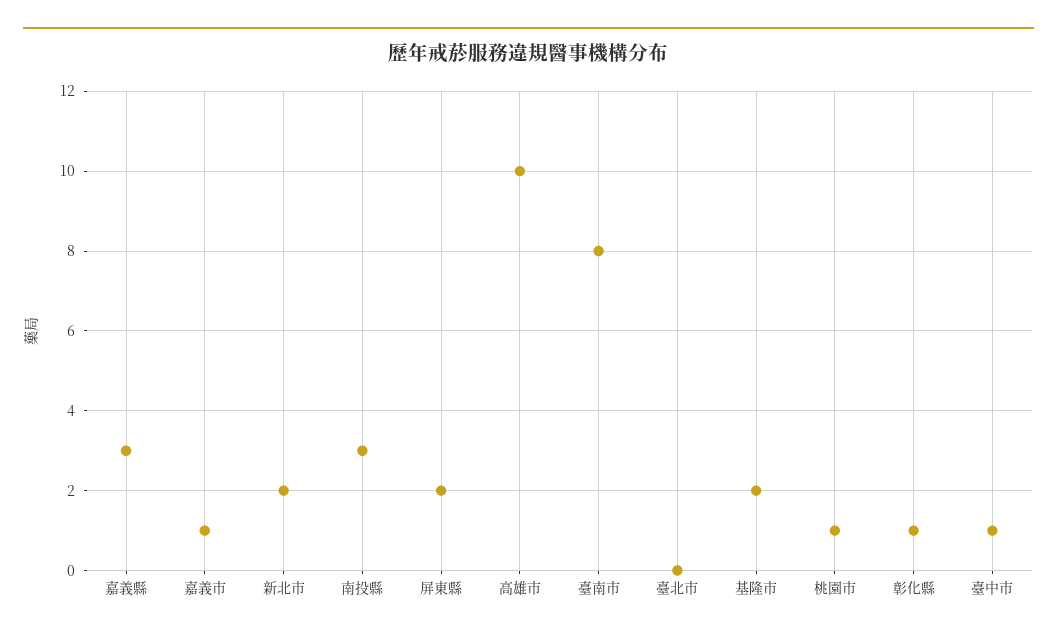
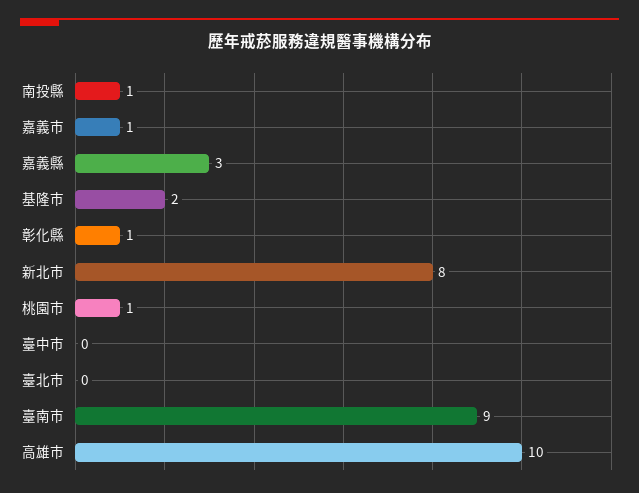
新北市: 2 -> 8
南投縣: 3 -> 1
屏東縣: 2 -> none
臺南市: 8 -> 9
臺中市: 1 -> 0

